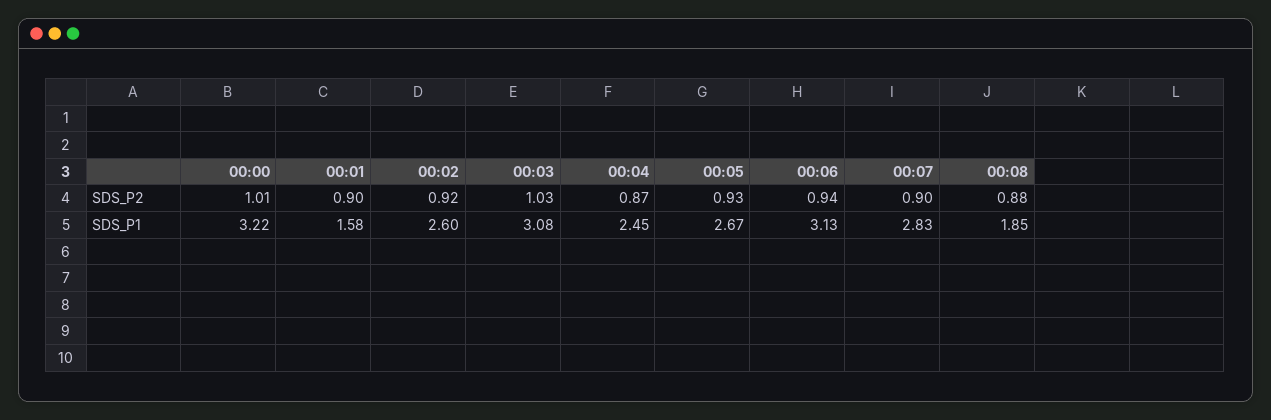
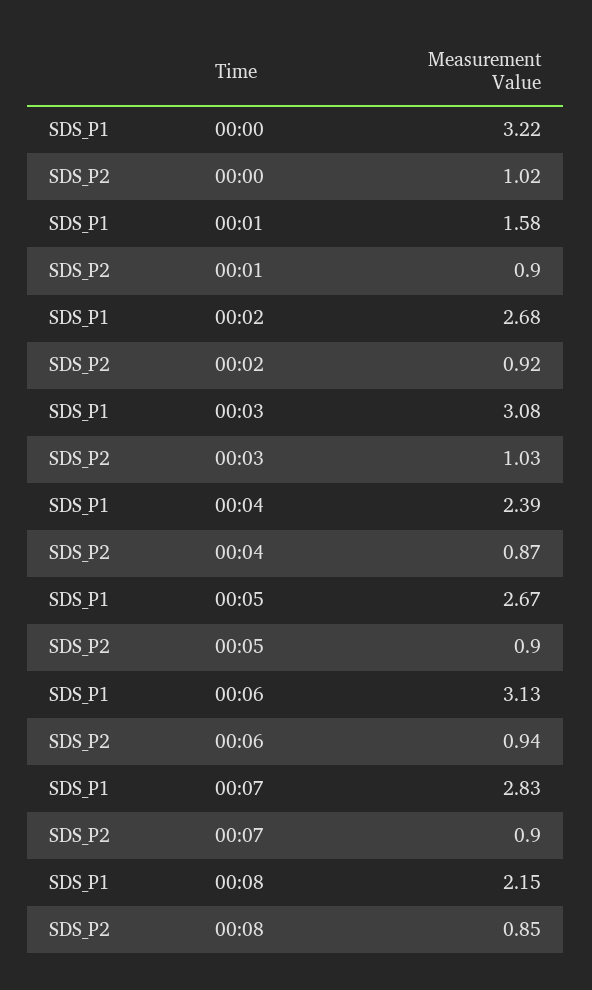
00:00, SDS_P2: 1.01 -> 1.02
00:05, SDS_P2: 0.93 -> 0.9
00:08, SDS_P2: 0.88 -> 0.85
00:02, SDS_P1: 2.6 -> 2.68
00:04, SDS_P1: 2.45 -> 2.39
00:08, SDS_P1: 1.85 -> 2.15

